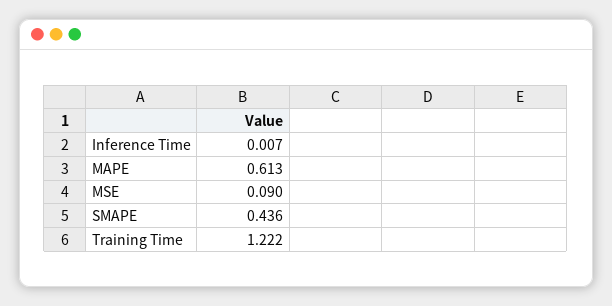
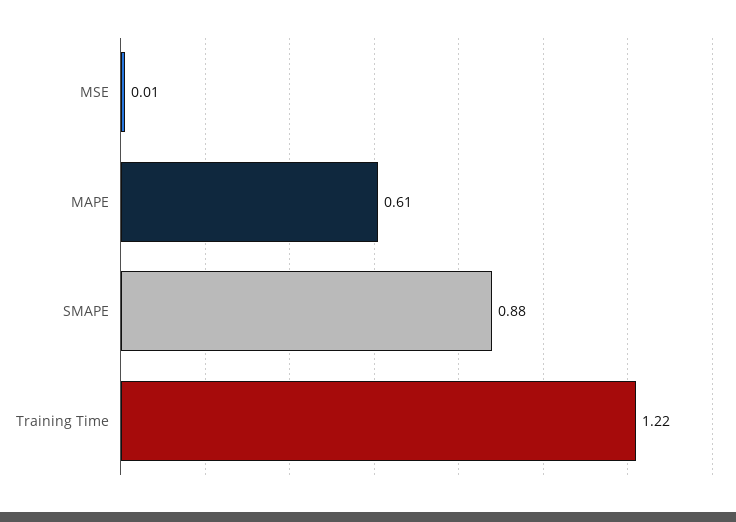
Inference Time: 0.007 -> none
MSE: 0.09 -> 0.01
SMAPE: 0.436 -> 0.88

